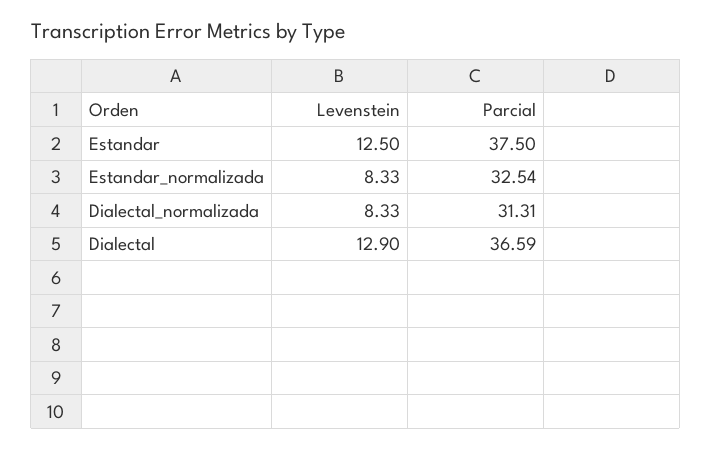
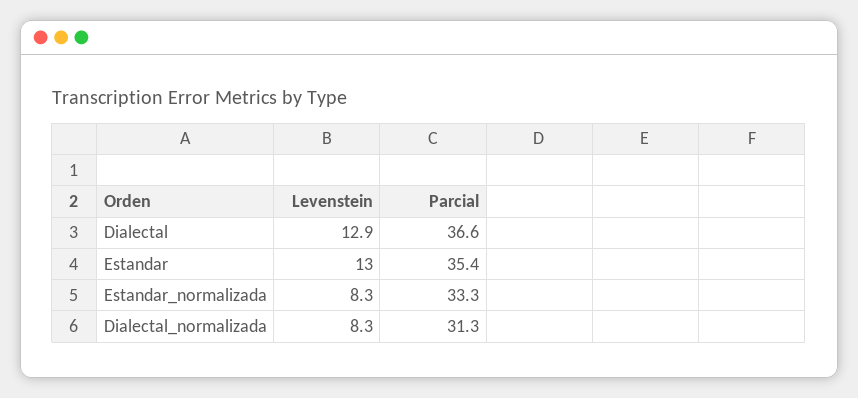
Levenstein, Estandar: 12.5 -> 13
Parcial, Estandar: 37.5 -> 35.4
Parcial, Estandar_normalizada: 32.54 -> 33.3

